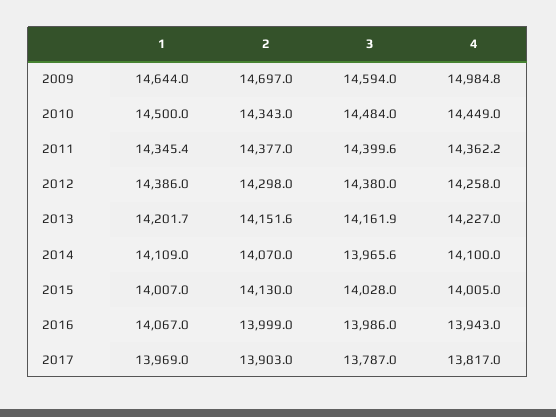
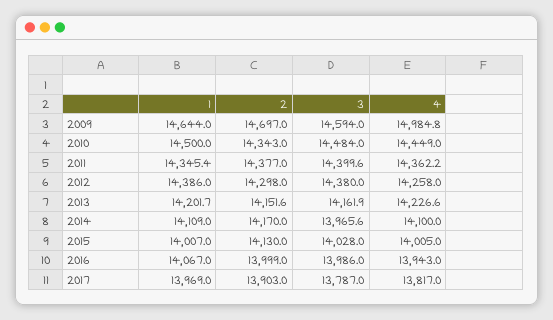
4, 2013: 14227 -> 14226.6
2, 2014: 14070 -> 14170

